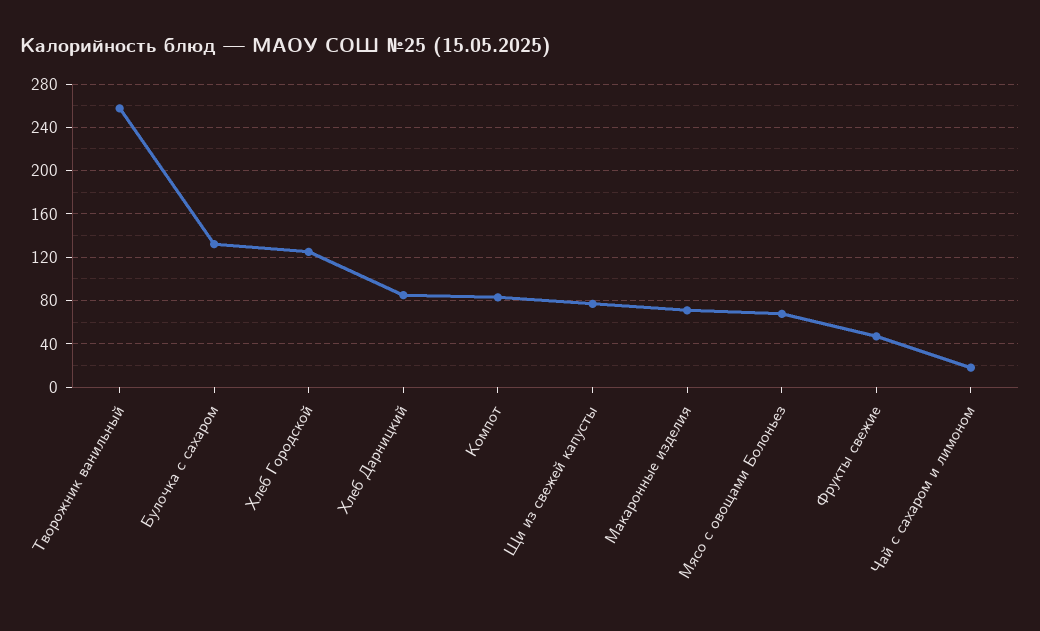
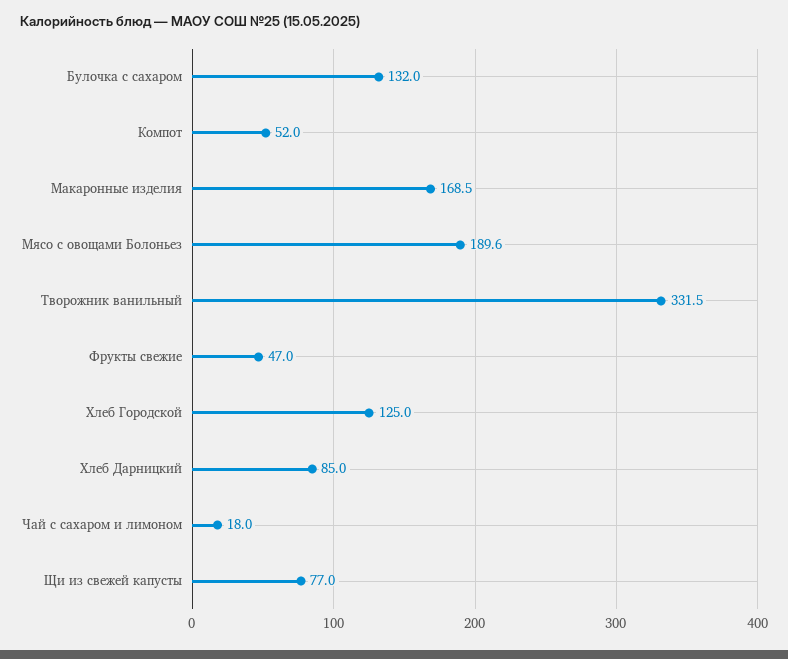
Творожник ванильный: 260 -> 331.5
Компот: 80 -> 52
Макаронные изделия: 70 -> 168.5
Мясо с овощами Болоньез: 70 -> 189.6

